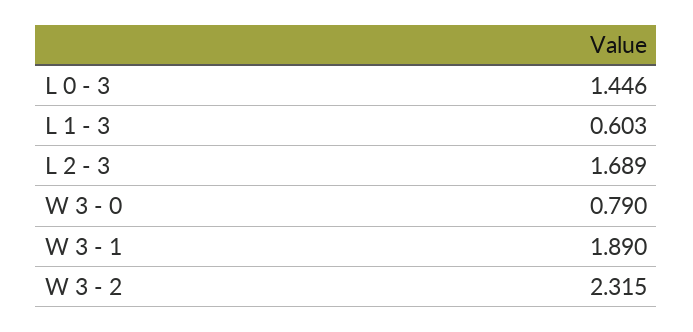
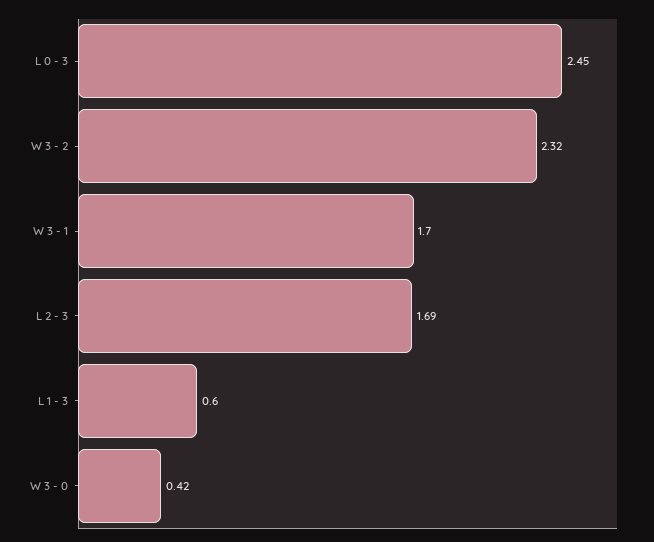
L 0 - 3: 1.446 -> 2.45
W 3 - 0: 0.79 -> 0.42
W 3 - 1: 1.89 -> 1.7

